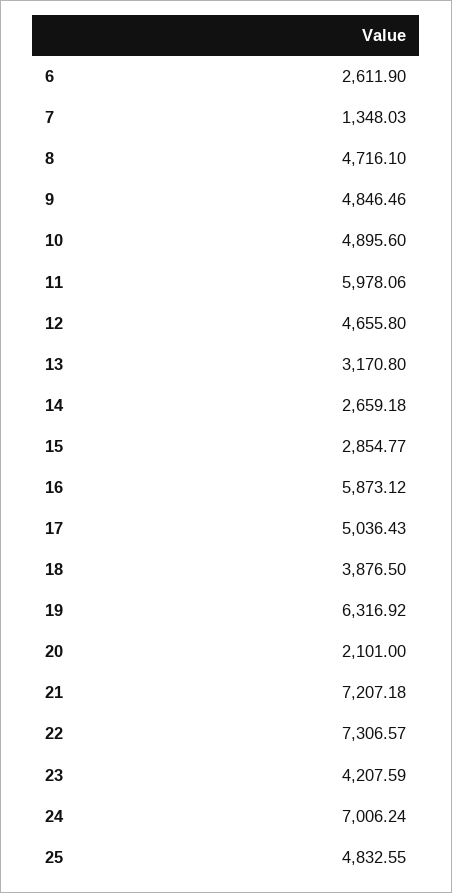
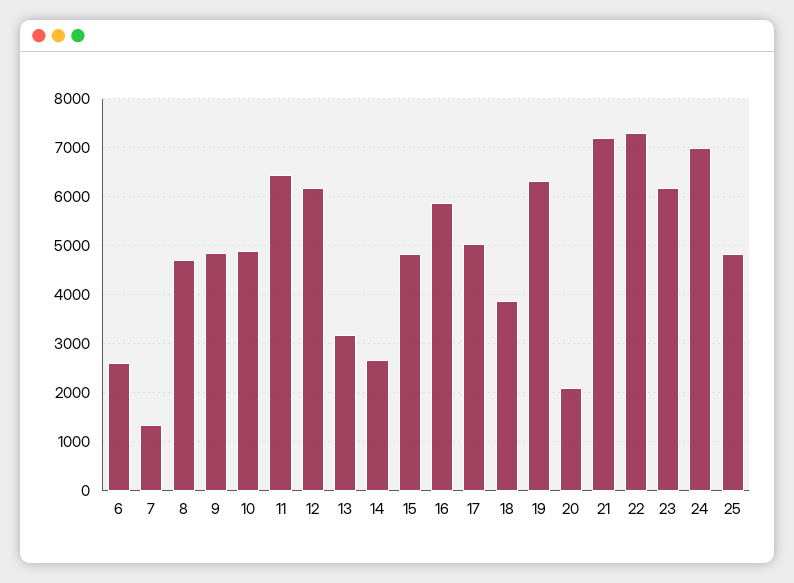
11: 5978.06 -> 6400
12: 4655.8 -> 6200
15: 2854.77 -> 4800
23: 4207.59 -> 6200

